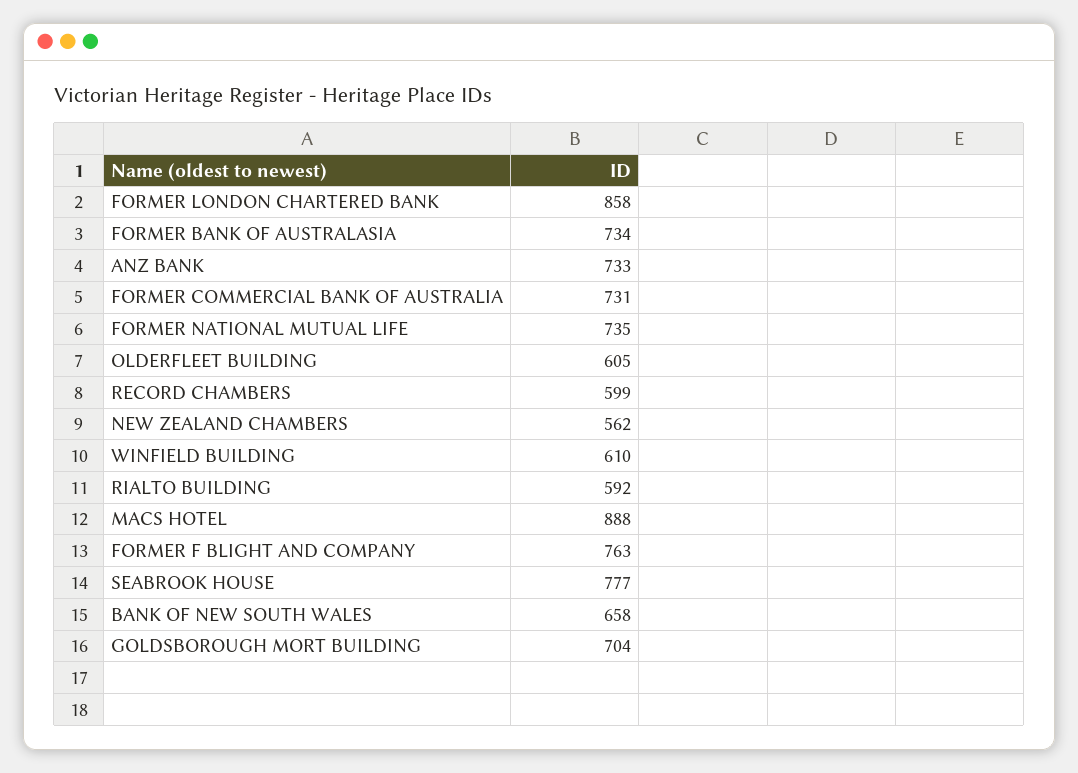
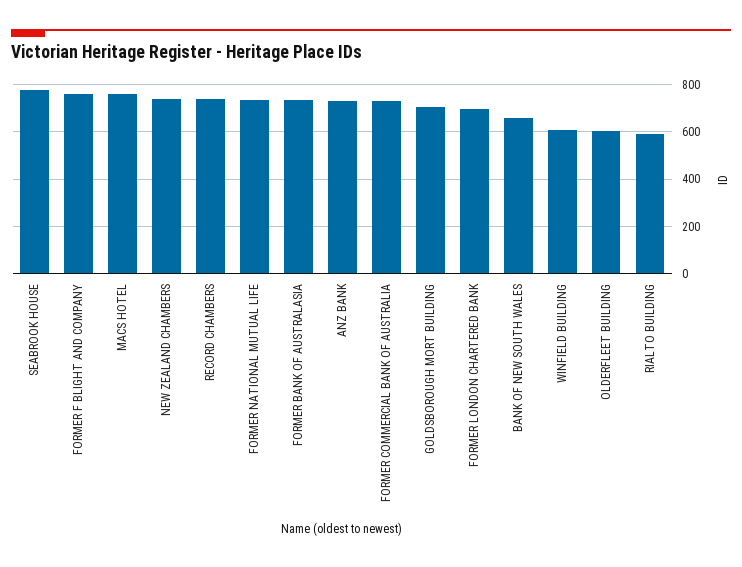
FORMER LONDON CHARTERED BANK: 858 -> 700
RECORD CHAMBERS: 599 -> 750
NEW ZEALAND CHAMBERS: 562 -> 750
MACS HOTEL: 888 -> 750

